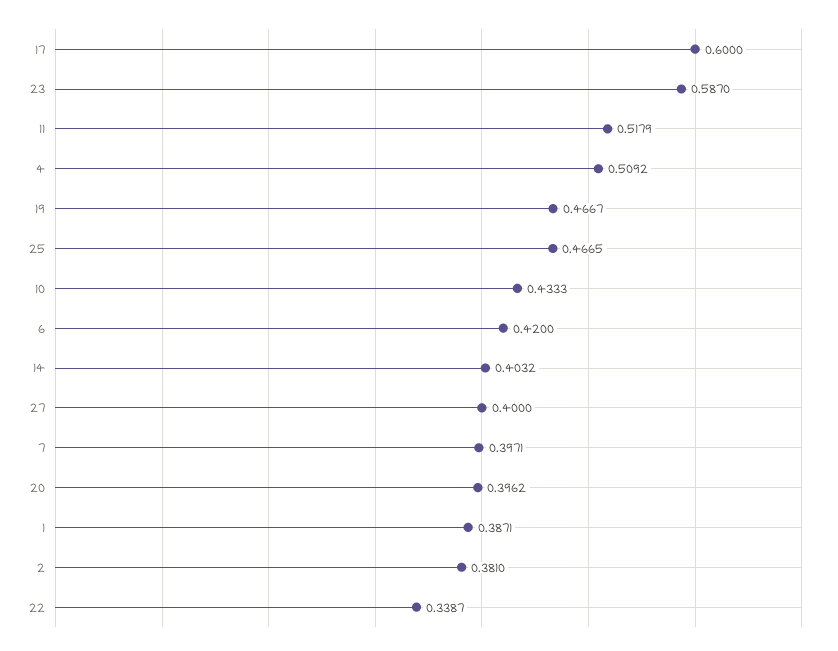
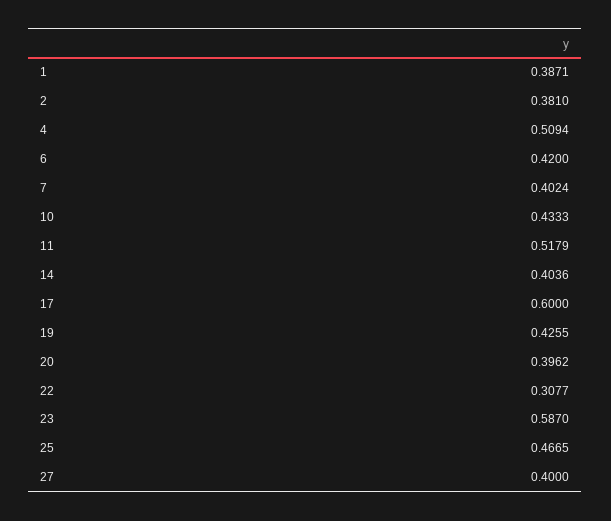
4: 0.5092 -> 0.5094
19: 0.4667 -> 0.4255
14: 0.4032 -> 0.4036
7: 0.3971 -> 0.4024
22: 0.3387 -> 0.3077

